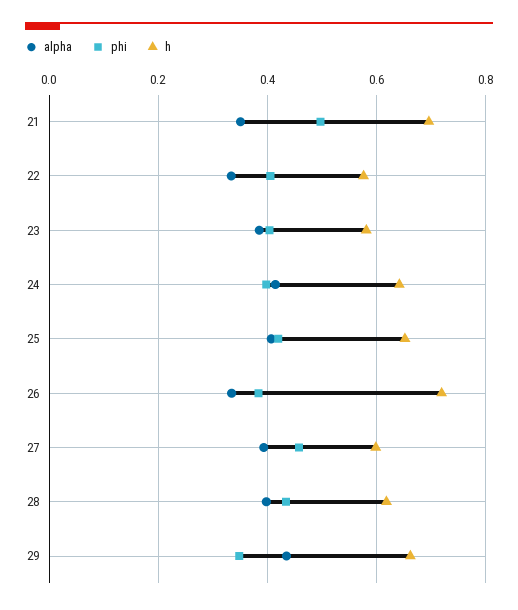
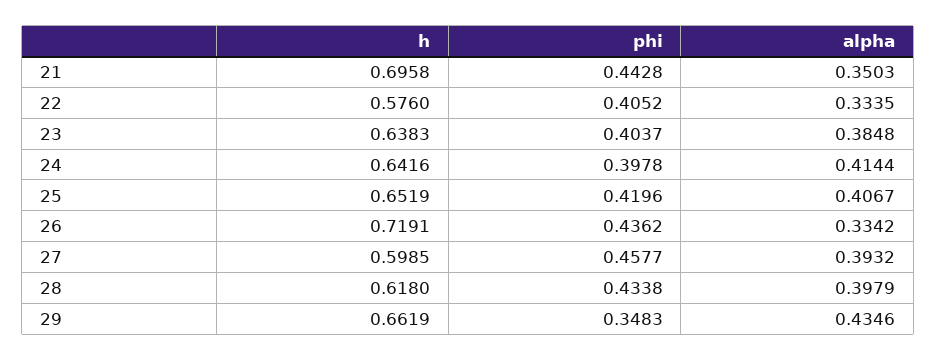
phi, 21: 0.5 -> 0.4428
h, 23: 0.58 -> 0.6383
phi, 26: 0.38 -> 0.4362

